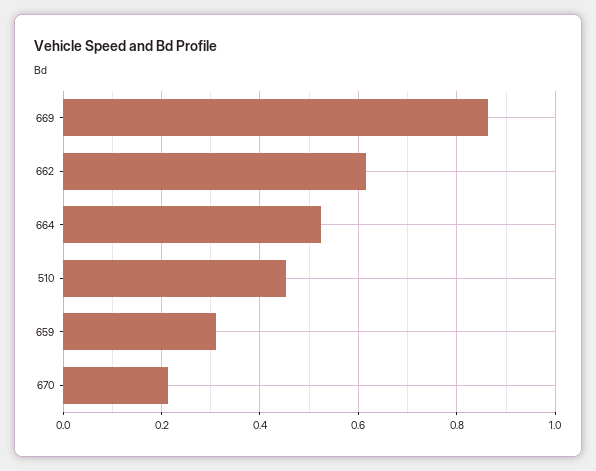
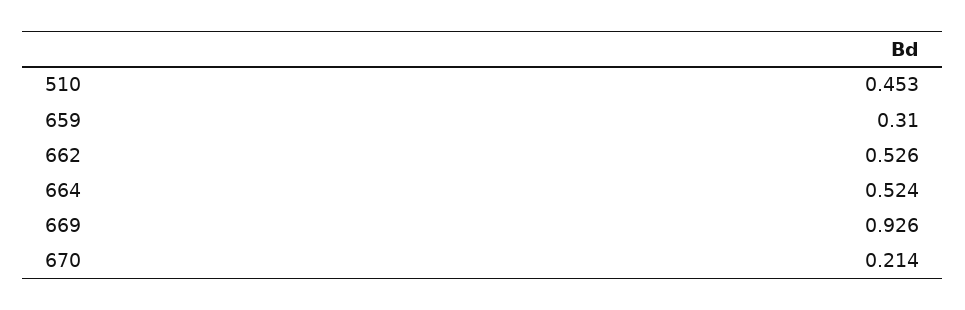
669: 0.86 -> 0.926
662: 0.62 -> 0.526

